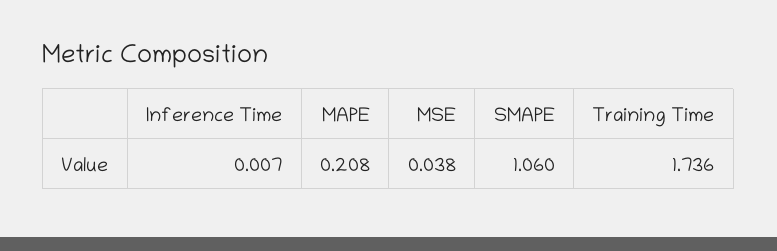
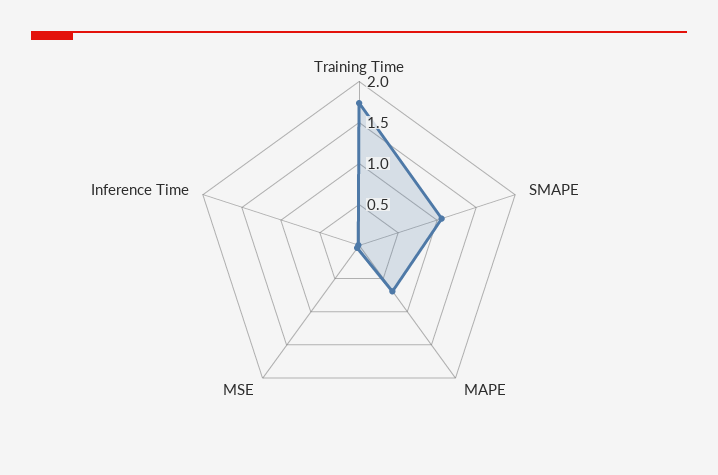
MAPE: 0.208 -> 0.7

